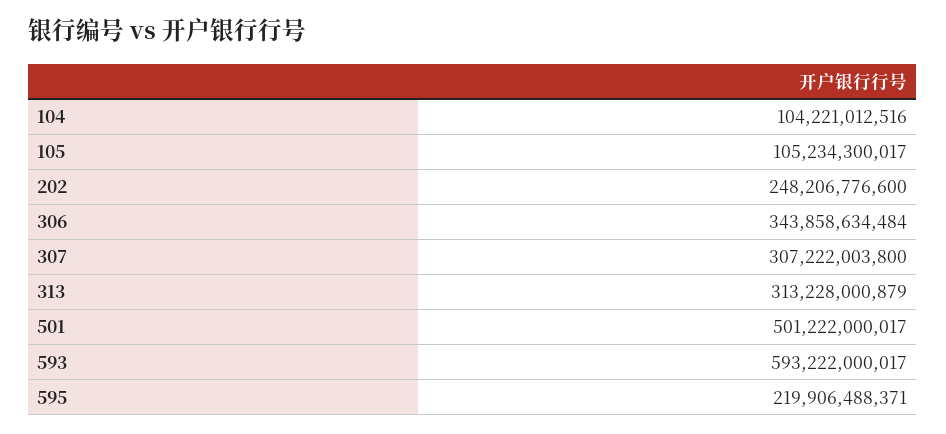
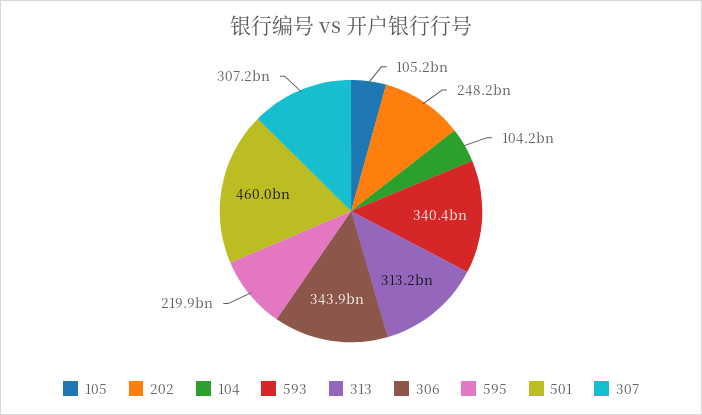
501: 501222000017 -> 460000000000
593: 593222000017 -> 340400000000

